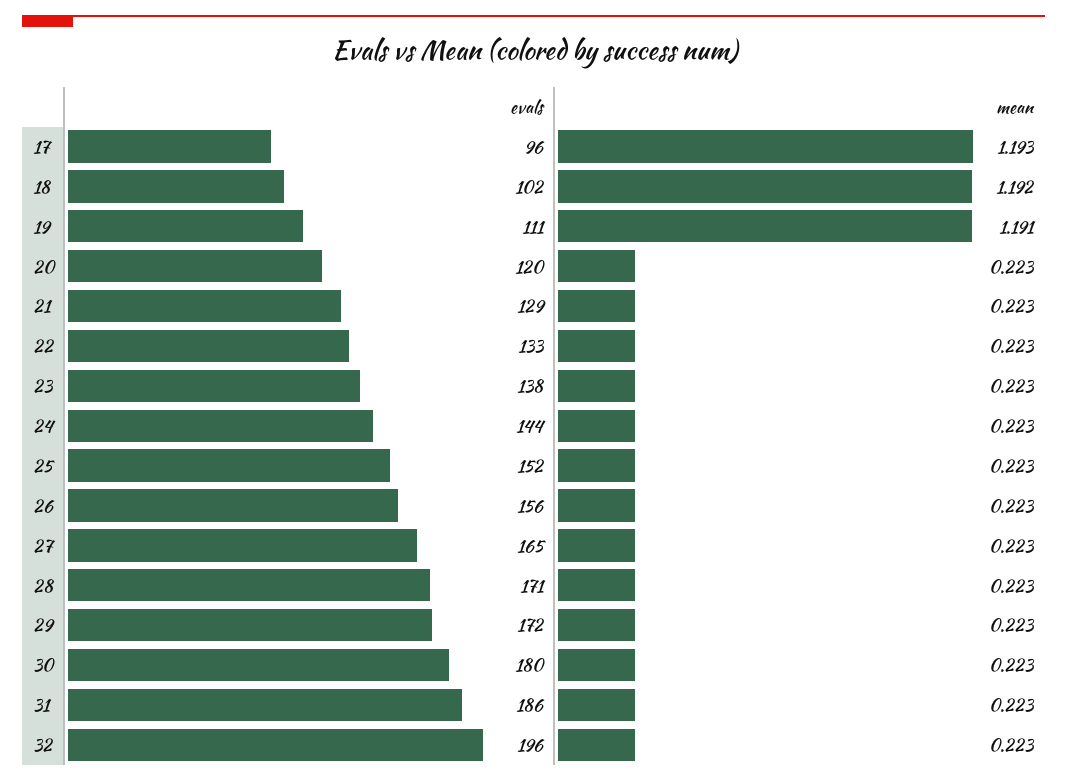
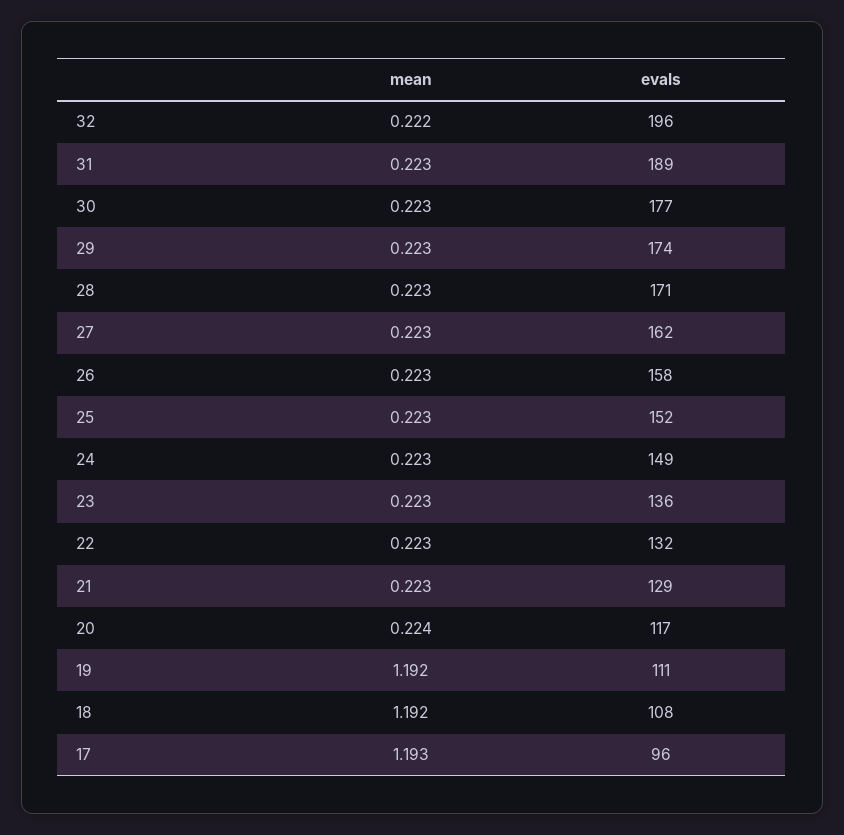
evals, 18: 102 -> 108
mean, 19: 1.191 -> 1.192
evals, 20: 120 -> 117
mean, 20: 0.223 -> 0.224
evals, 22: 133 -> 132
evals, 23: 138 -> 136
evals, 24: 144 -> 149
evals, 26: 156 -> 158
evals, 27: 165 -> 162
evals, 29: 172 -> 174
evals, 30: 180 -> 177
evals, 31: 186 -> 189
mean, 32: 0.223 -> 0.222

